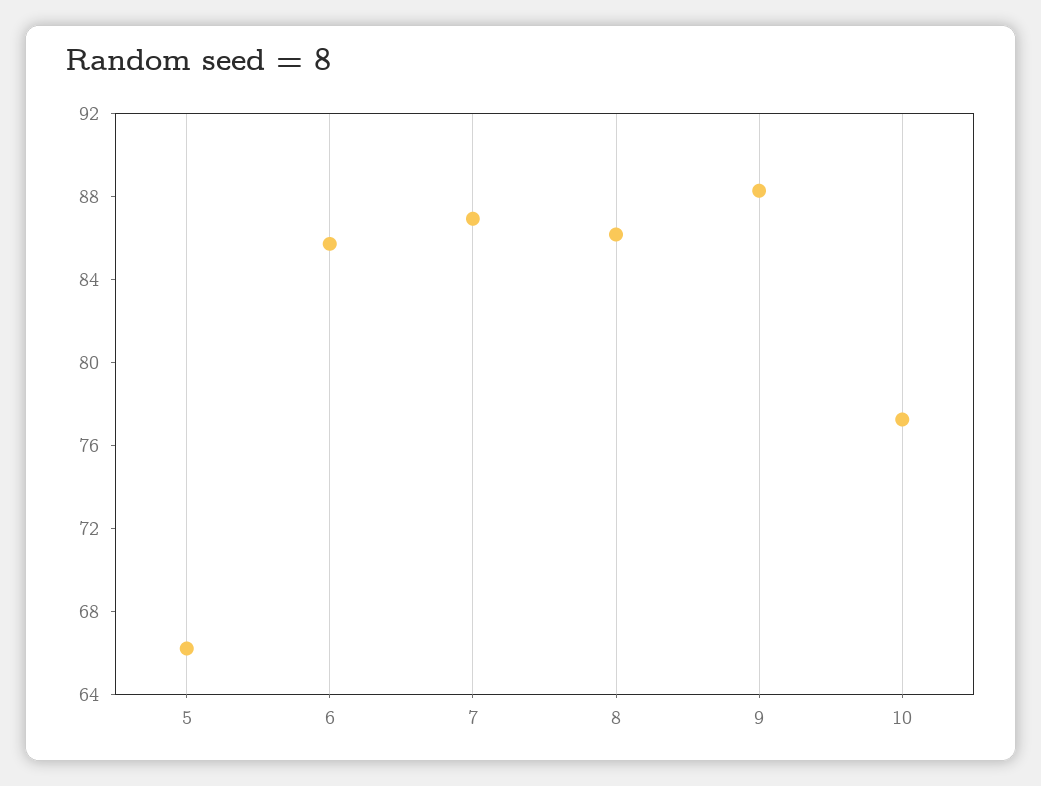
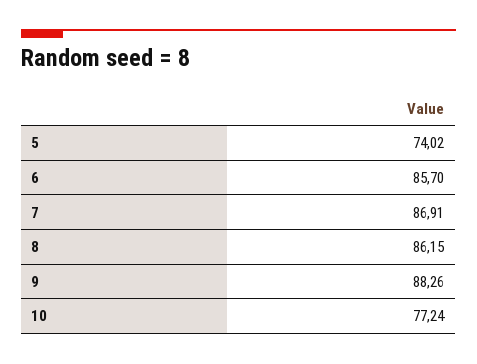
5: 66 -> 74.02

